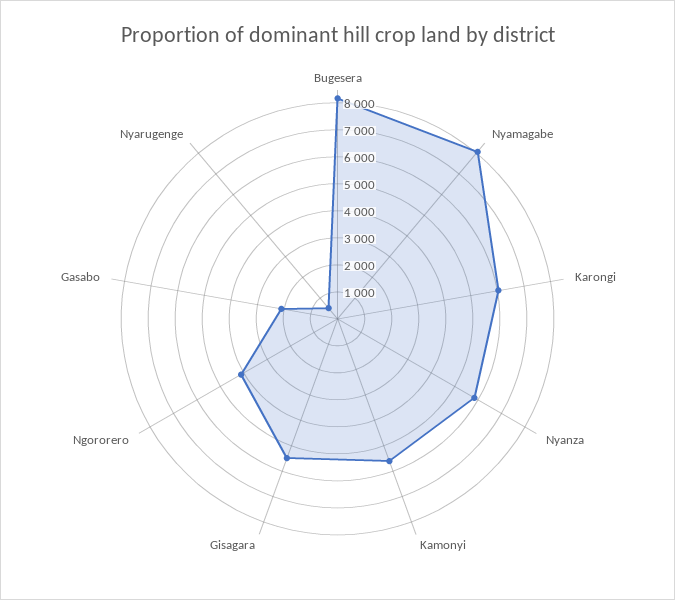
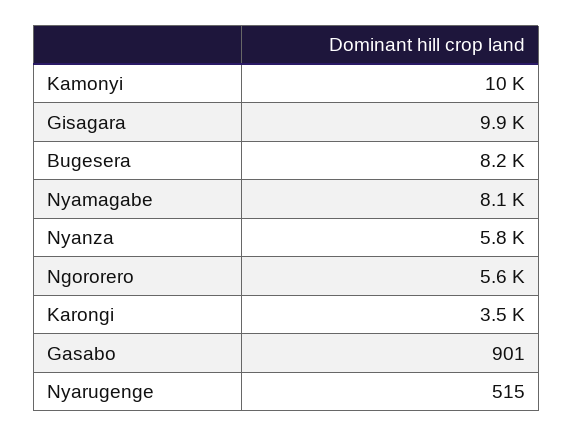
Karongi: 6000 -> 3500
Kamonyi: 5500 -> 10000
Gisagara: 5500 -> 9900
Ngororero: 4000 -> 5600
Gasabo: 2000 -> 901

